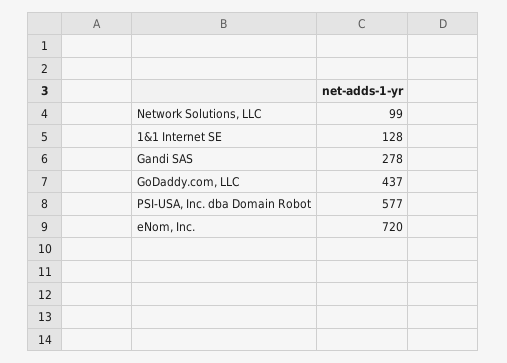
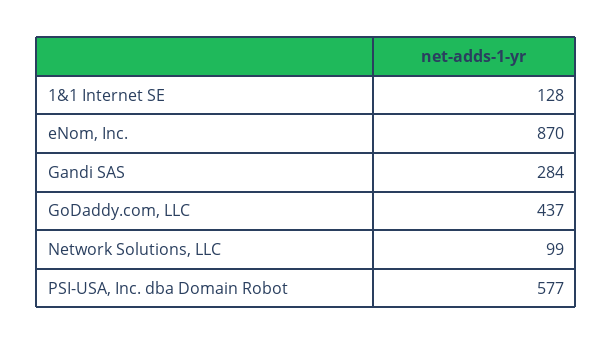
Gandi SAS: 278 -> 284
eNom, Inc.: 720 -> 870

